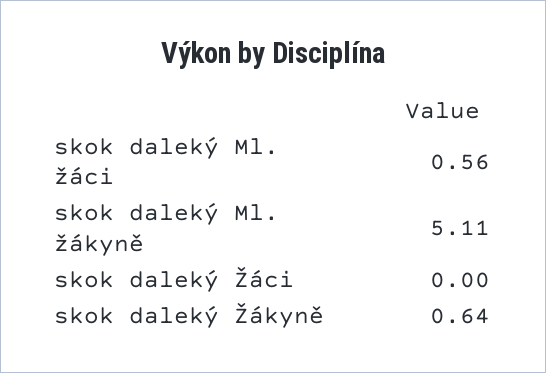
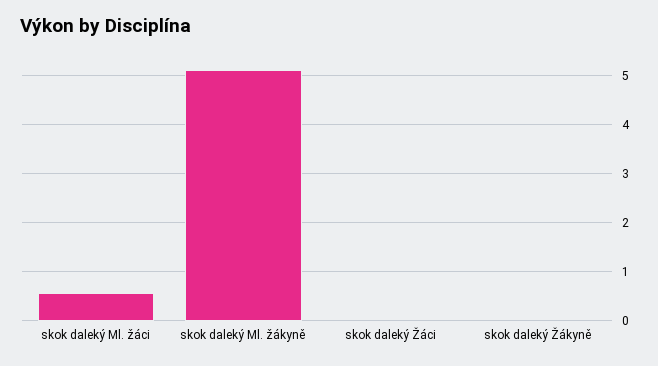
skok daleký Žákyně: 0.64 -> 0

